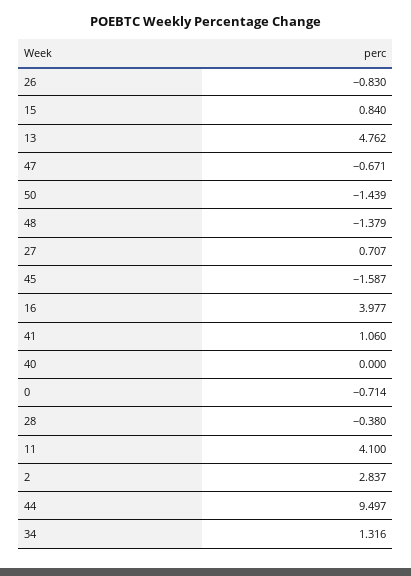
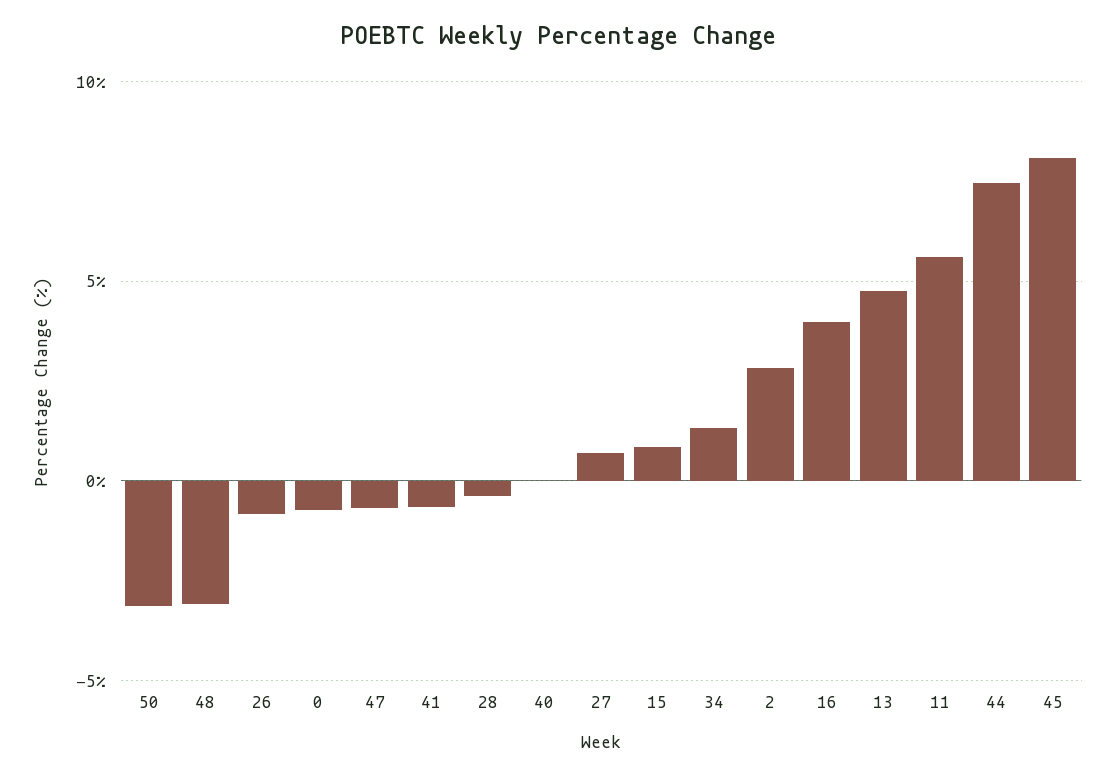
50: -1.439 -> -3
48: -1.379 -> -3
45: -1.587 -> 8
41: 1.06 -> -0.5
11: 4.1 -> 5.5
44: 9.497 -> 7.5

